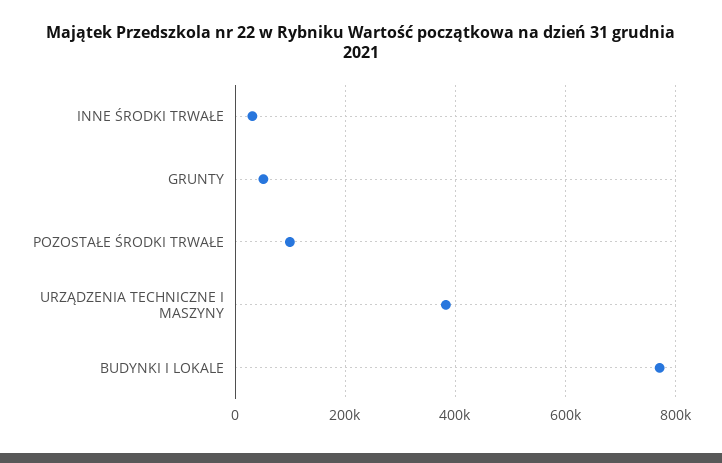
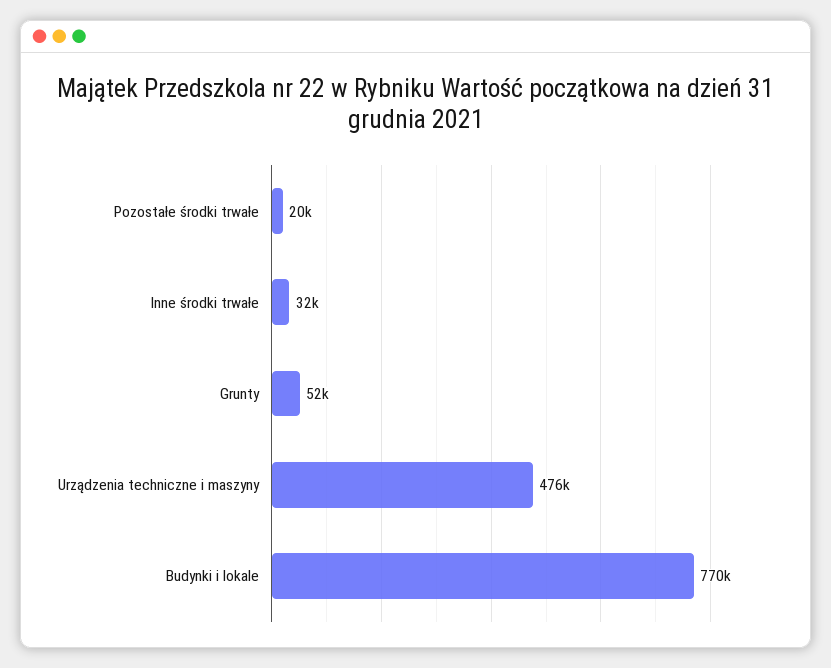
POZOSTAŁE ŚRODKI TRWAŁE: 100000 -> 20000
URZĄDZENIA TECHNICZNE I MASZYNY: 380000 -> 476000

